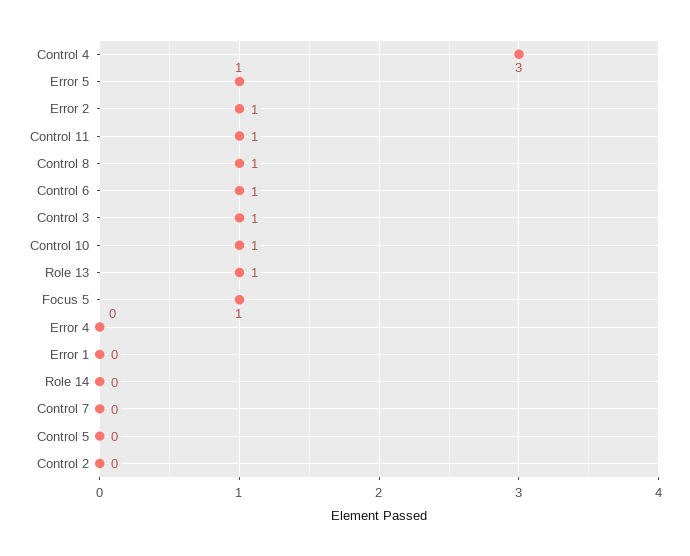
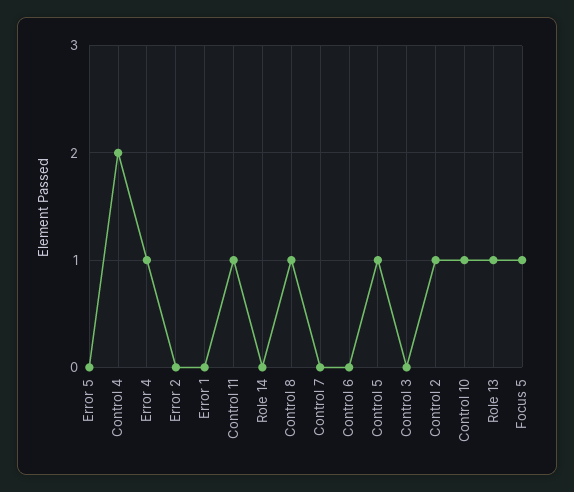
Control 4: 3 -> 2
Error 5: 1 -> 0
Error 2: 1 -> 0
Control 6: 1 -> 0
Control 3: 1 -> 0
Error 4: 0 -> 1
Control 5: 0 -> 1
Control 2: 0 -> 1

